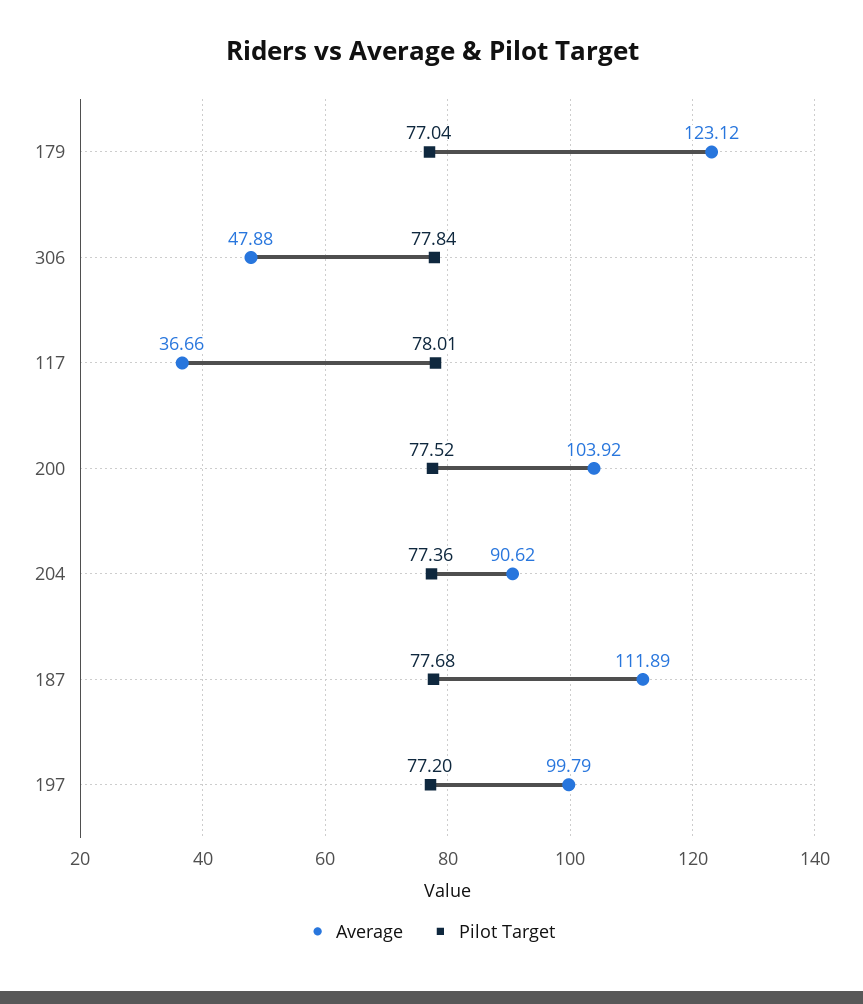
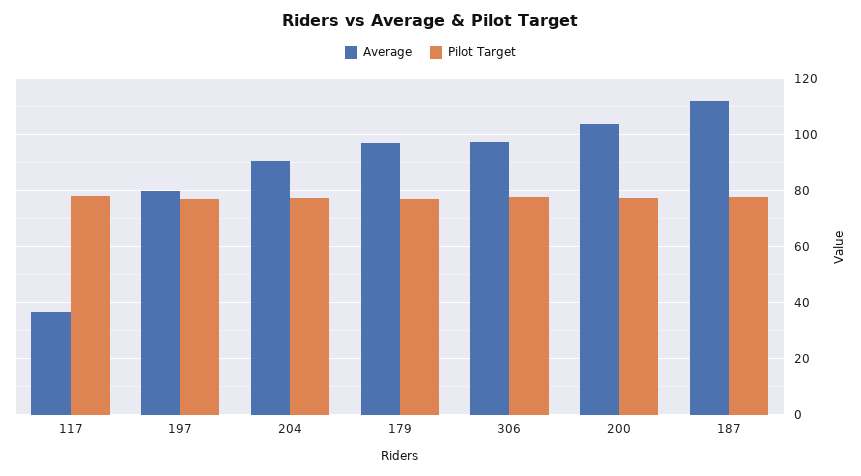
Average, 179: 123.12 -> 97.5
Average, 306: 47.88 -> 97.5
Average, 197: 99.79 -> 80

